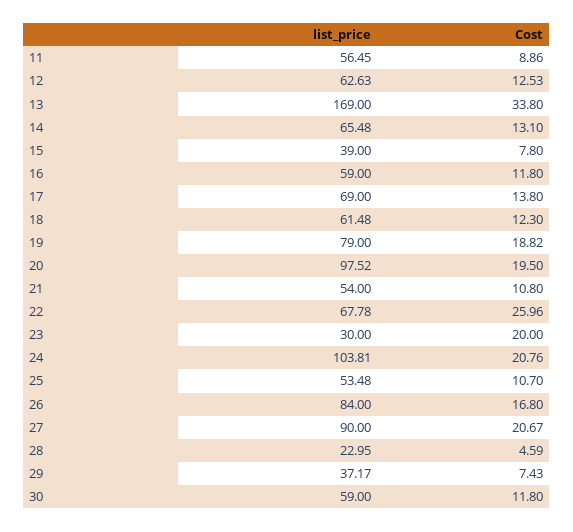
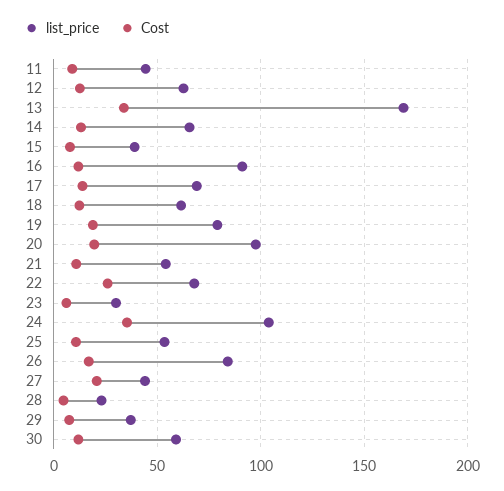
list_price, 11: 56.45 -> 45
list_price, 16: 59 -> 90
Cost, 23: 20 -> 5
Cost, 24: 20.76 -> 35
list_price, 27: 90 -> 45

